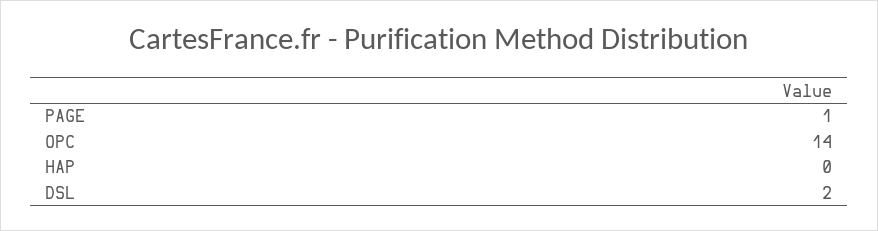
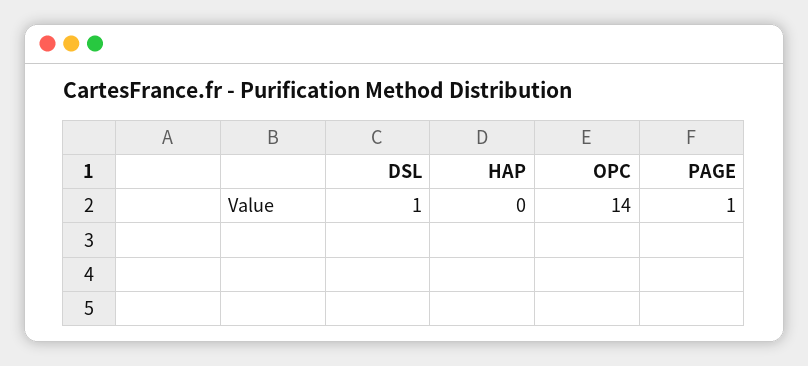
DSL: 2 -> 1

